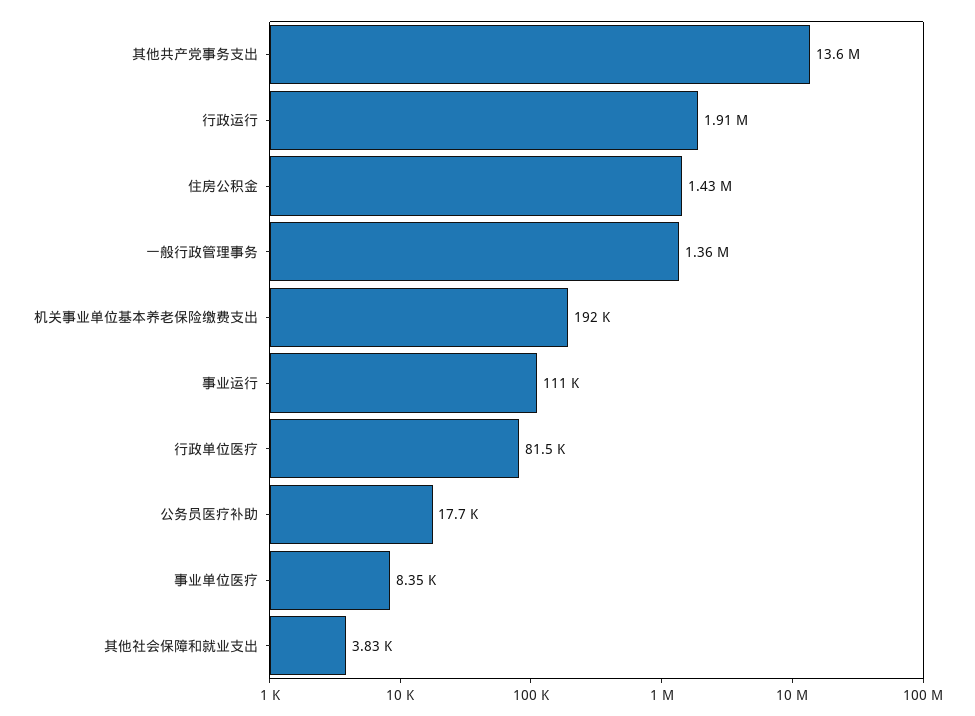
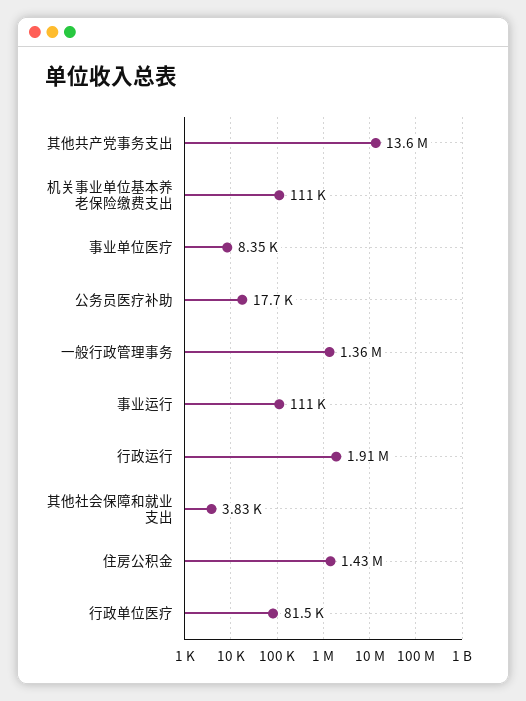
机关事业单位基本养老保险缴费支出: 192000 -> 111000

